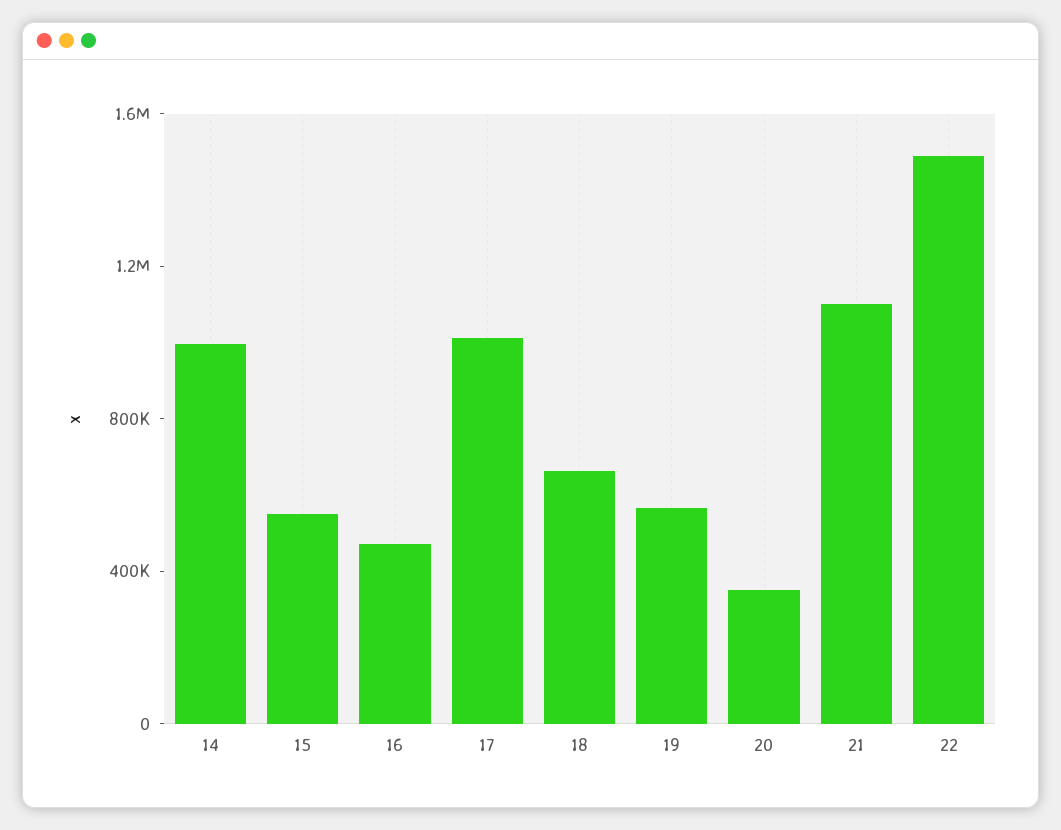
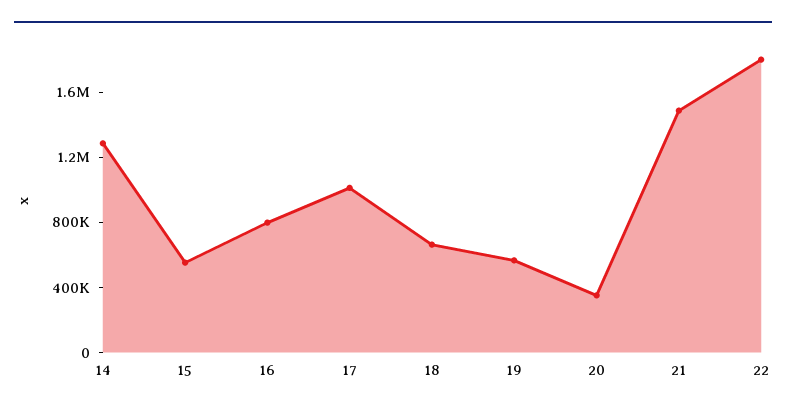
14: 1000000 -> 1300000
16: 500000 -> 800000
21: 1100000 -> 1500000
22: 1500000 -> 1800000

